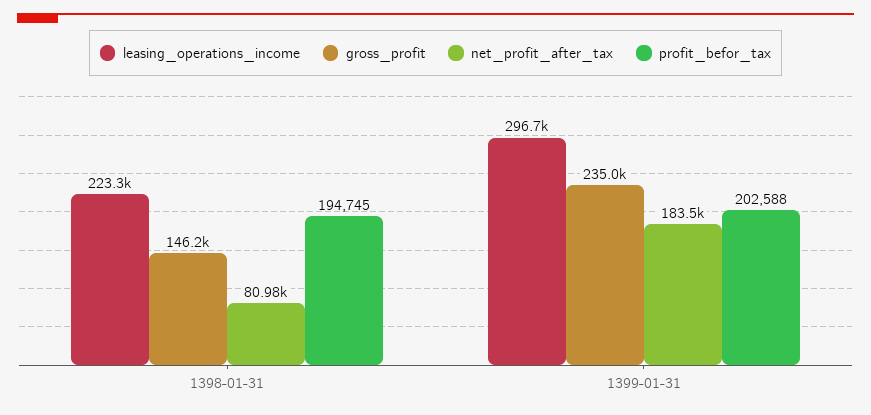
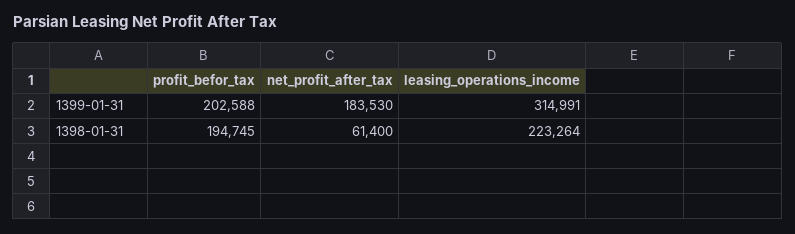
gross_profit, 1398-01-31: 146200 -> none
net_profit_after_tax, 1398-01-31: 80980 -> 61400
leasing_operations_income, 1399-01-31: 296700 -> 314991
gross_profit, 1399-01-31: 235000 -> none

